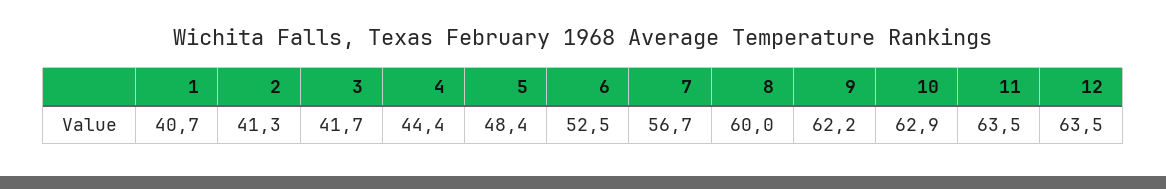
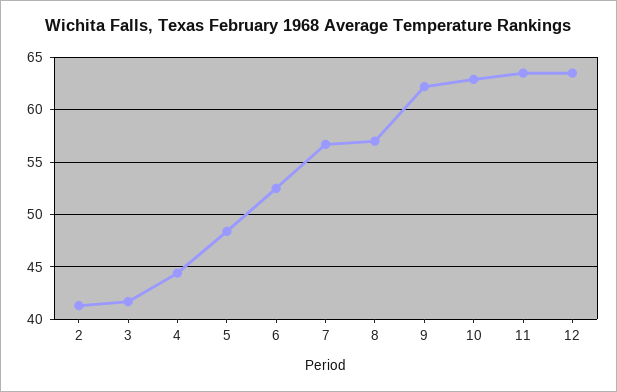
1: 40.7 -> none
8: 60 -> 57

